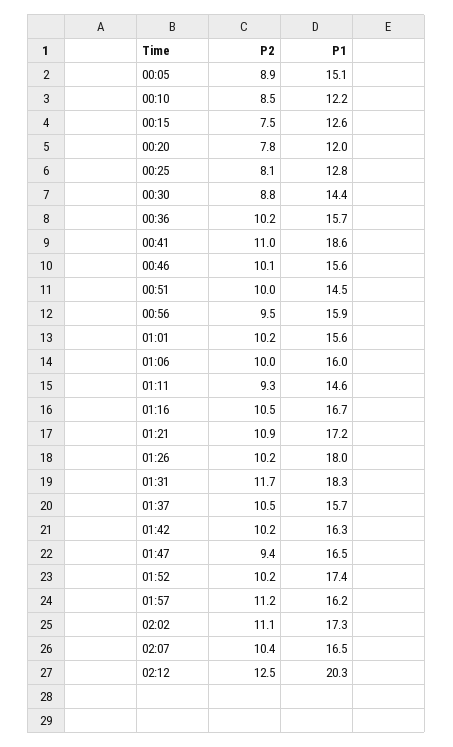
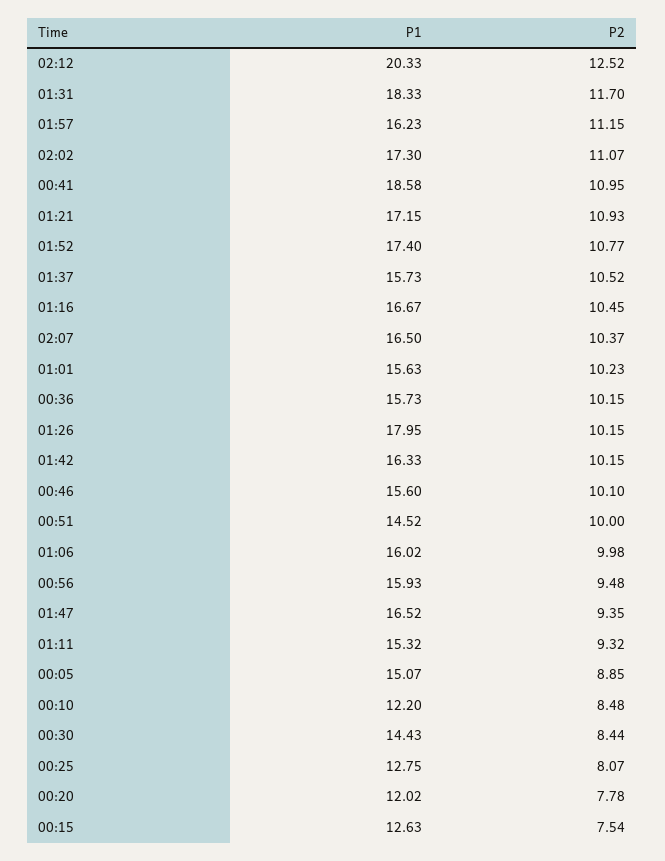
P2, 00:30: 8.8 -> 8.44
P1, 01:11: 14.6 -> 15.32
P2, 01:52: 10.2 -> 10.77

